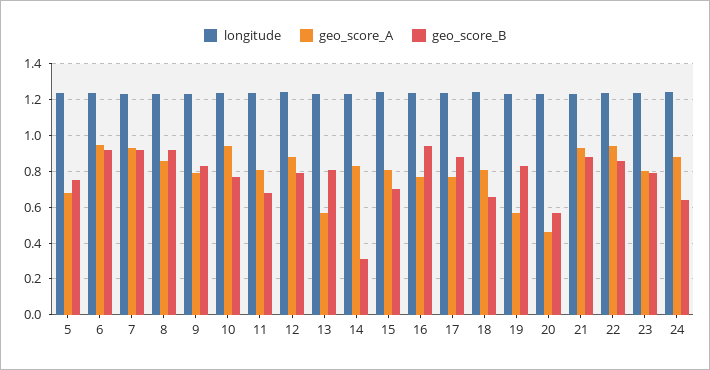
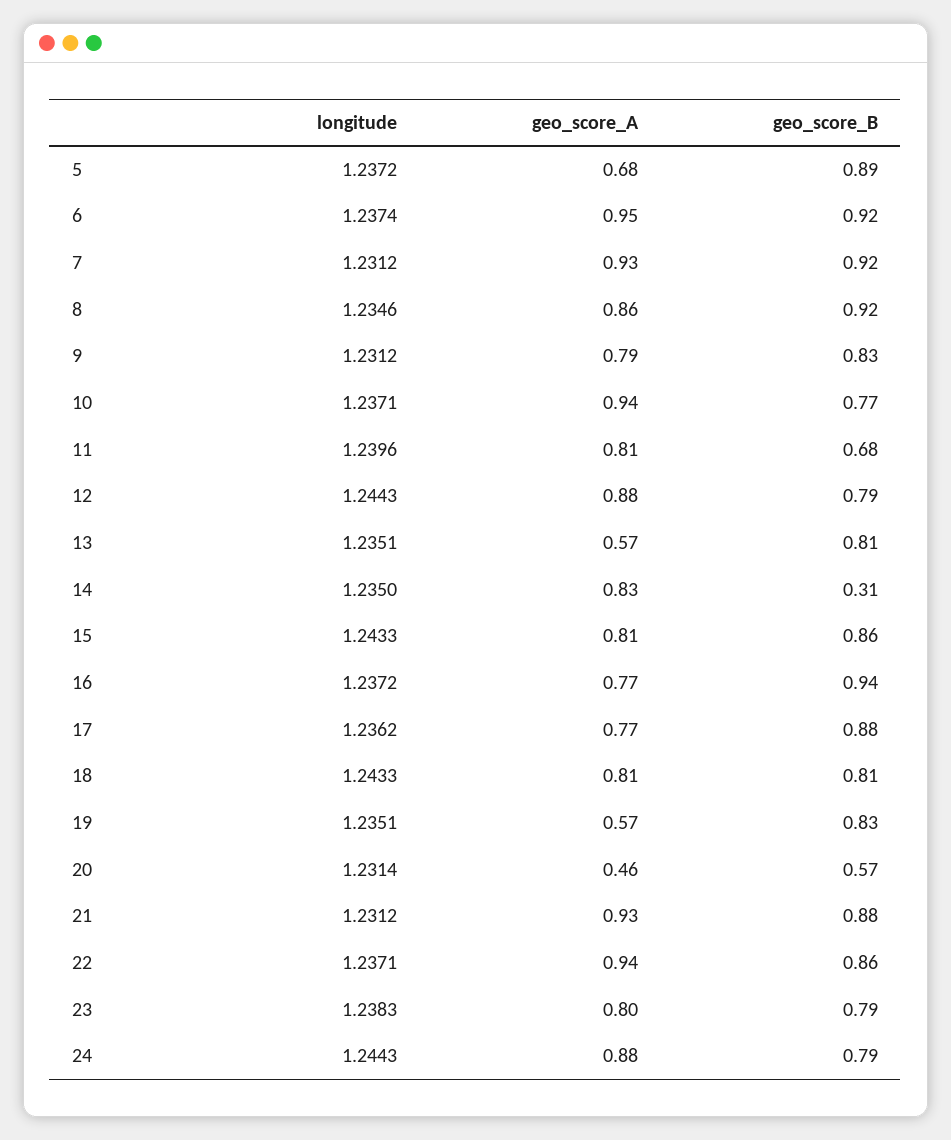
geo_score_B, 5: 0.75 -> 0.89
geo_score_B, 15: 0.7 -> 0.86
geo_score_B, 18: 0.65 -> 0.81
geo_score_B, 24: 0.65 -> 0.79

